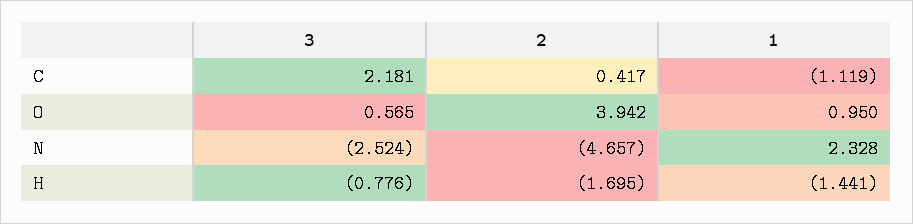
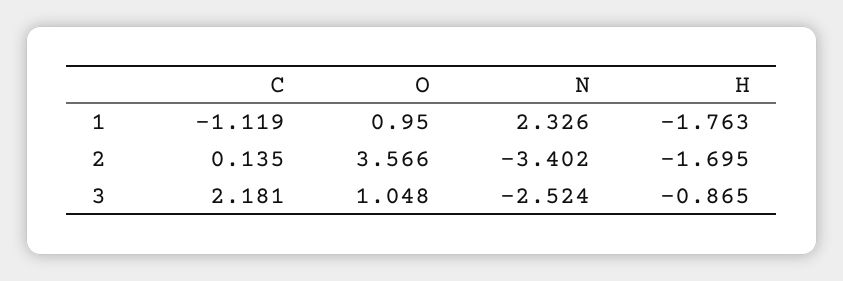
2, C: 0.417 -> 0.135
3, O: 0.565 -> 1.048
2, O: 3.942 -> 3.566
2, N: -4.657 -> -3.402
1, N: 2.328 -> 2.326
3, H: -0.776 -> -0.865
1, H: -1.441 -> -1.763

